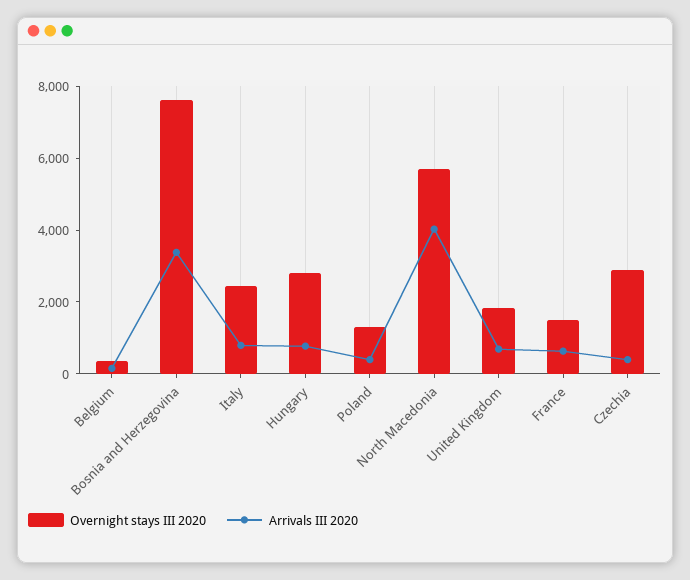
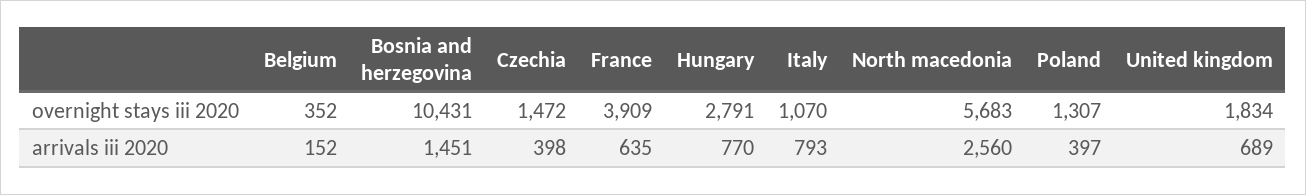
Overnight stays III 2020, Bosnia and Herzegovina: 7500 -> 10431
Arrivals III 2020, Bosnia and Herzegovina: 3500 -> 1451
Overnight stays III 2020, Italy: 2500 -> 1070
Arrivals III 2020, North Macedonia: 4000 -> 2560
Overnight stays III 2020, France: 1500 -> 3909
Overnight stays III 2020, Czechia: 3000 -> 1472

